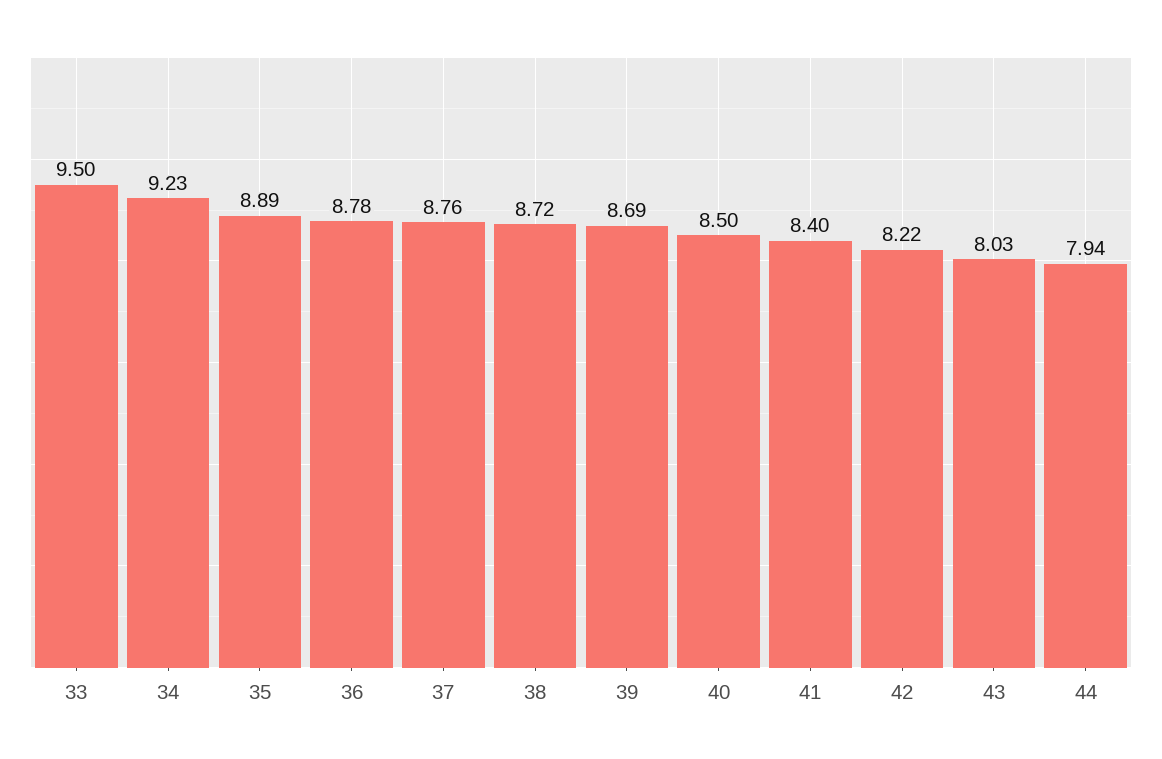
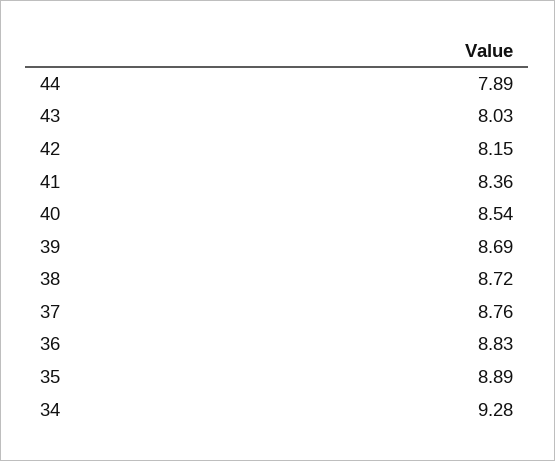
33: 9.5 -> none
34: 9.23 -> 9.28
36: 8.78 -> 8.83
40: 8.5 -> 8.54
41: 8.4 -> 8.36
42: 8.22 -> 8.15
44: 7.94 -> 7.89

